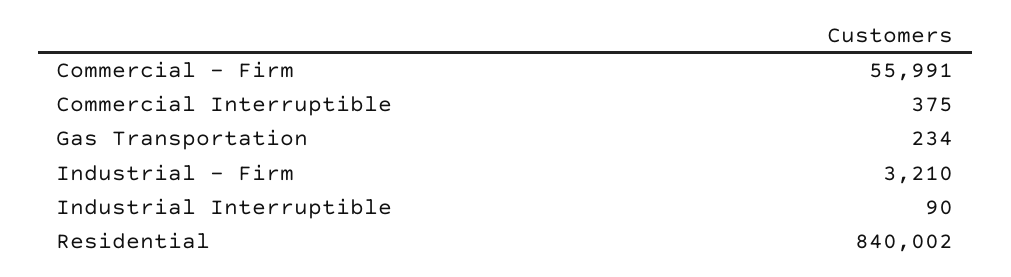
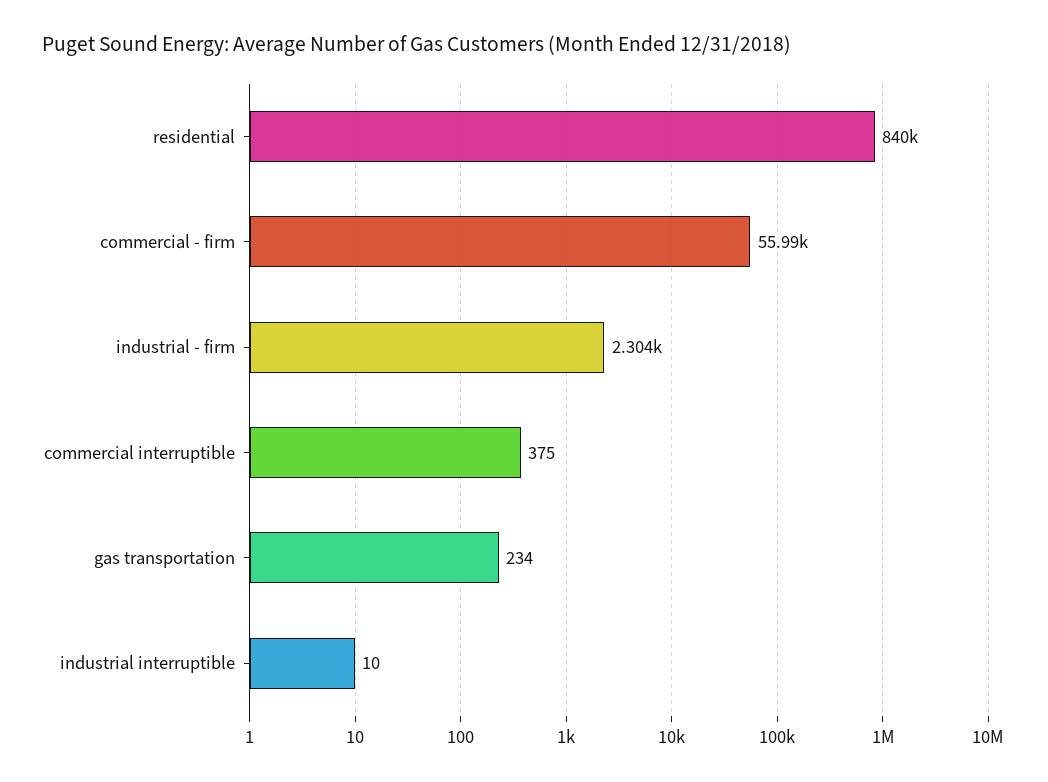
Industrial - Firm: 3210 -> 2304
Industrial Interruptible: 90 -> 10

